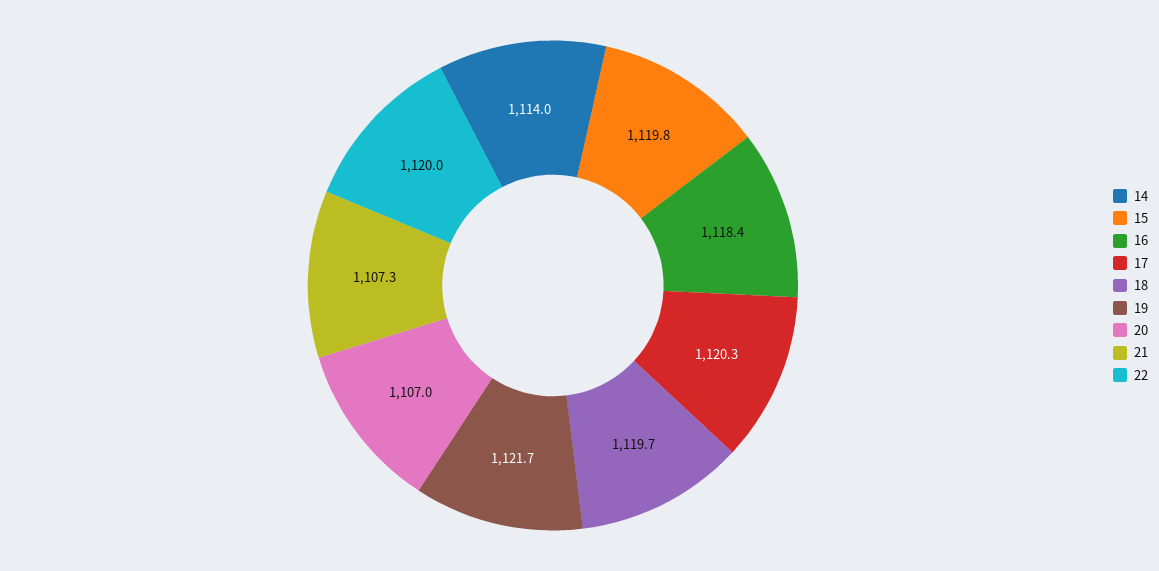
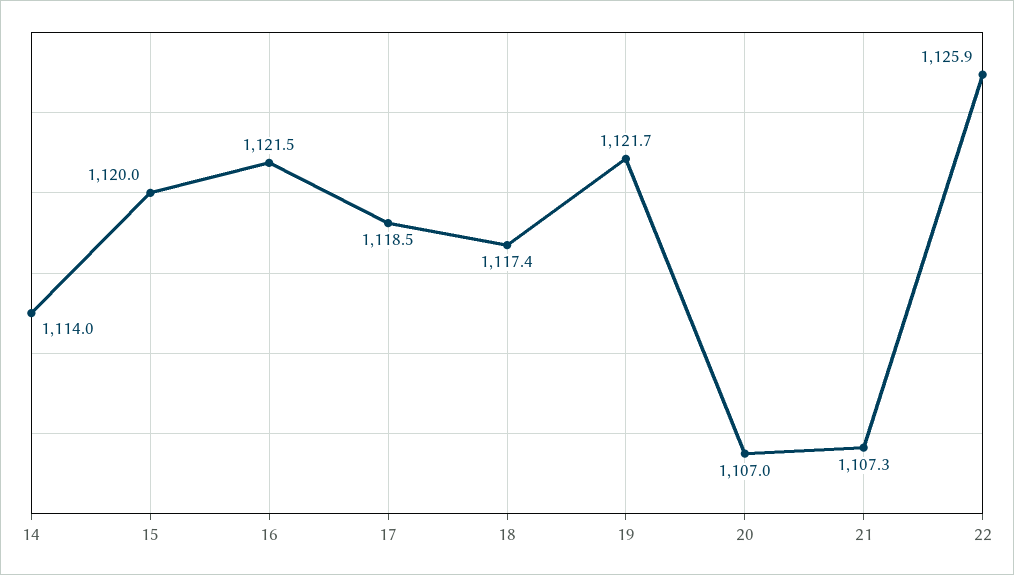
15: 1119.8 -> 1120
16: 1118.4 -> 1121.5
17: 1120.3 -> 1118.5
18: 1119.7 -> 1117.4
22: 1120 -> 1125.9

